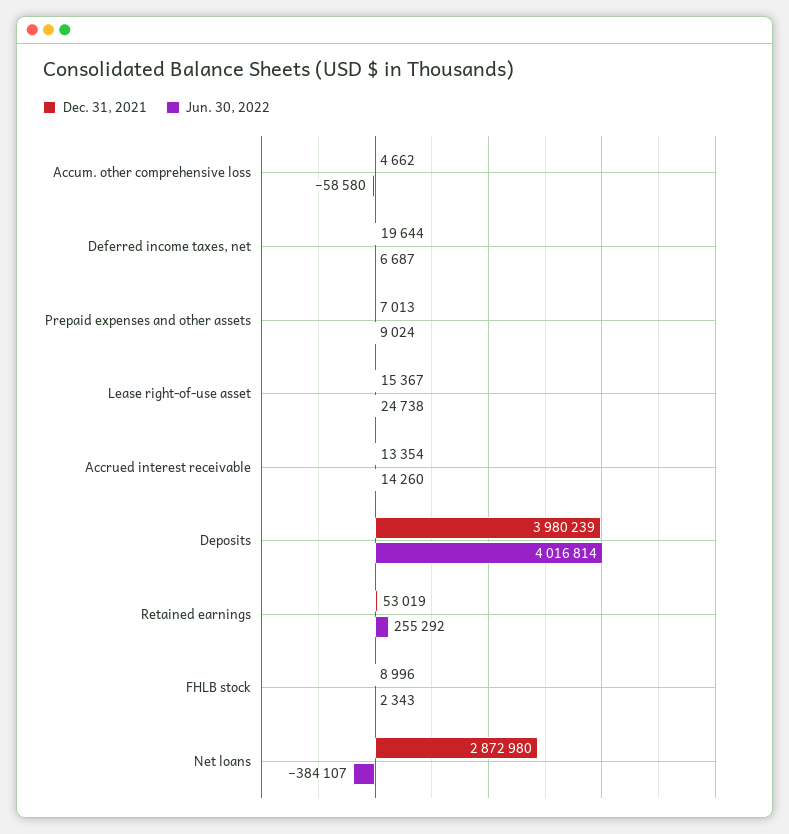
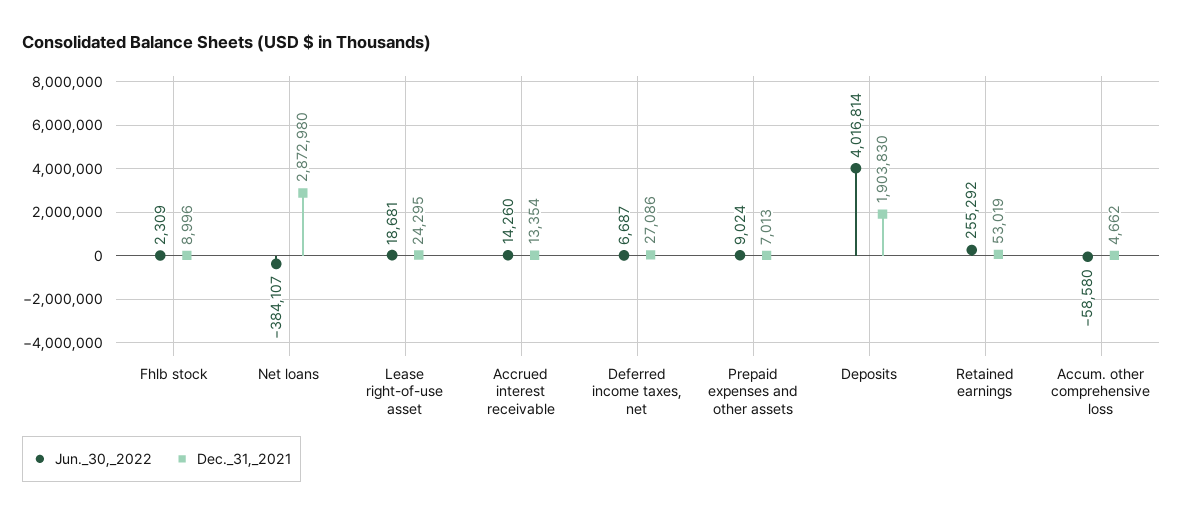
Dec. 31, 2021, Deferred income taxes, net: 19644 -> 27086
Dec. 31, 2021, Lease right-of-use asset: 15367 -> 24295
Jun. 30, 2022, Lease right-of-use asset: 24738 -> 18681
Dec. 31, 2021, Deposits: 3980239 -> 1903830
Jun. 30, 2022, FHLB stock: 2343 -> 2309

